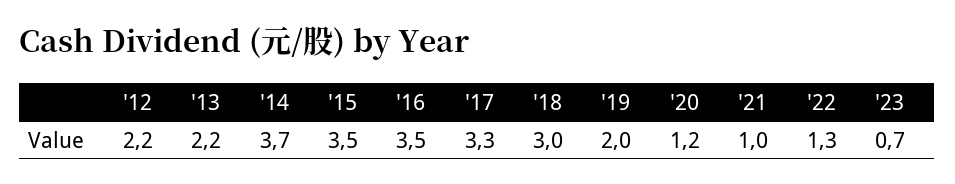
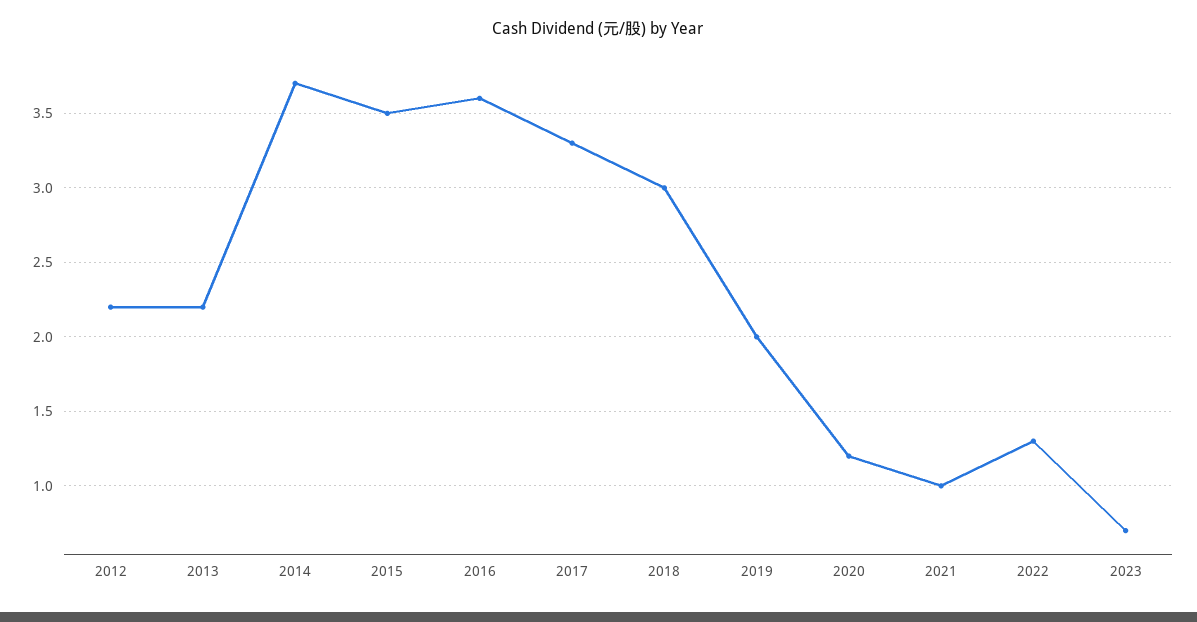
'16: 3.5 -> 3.6

